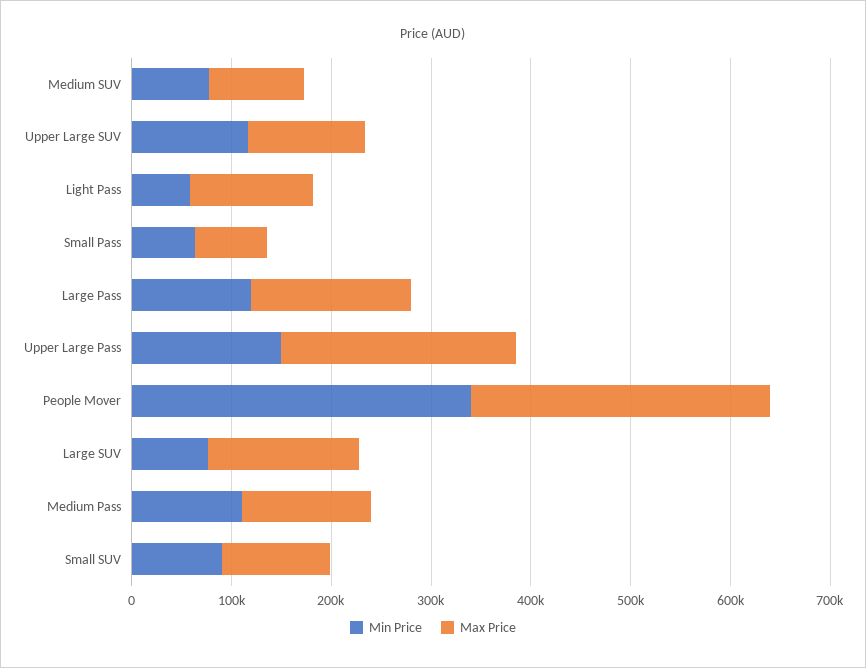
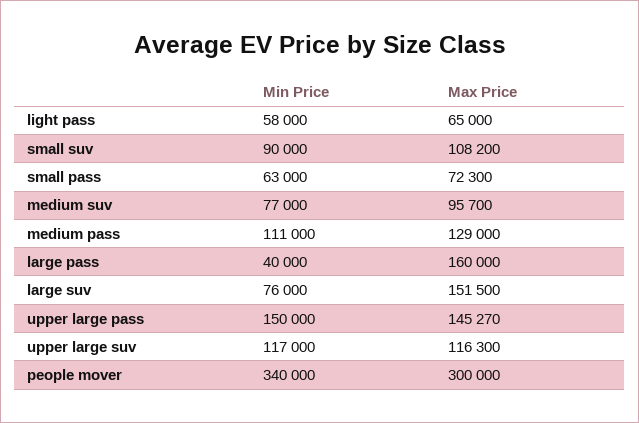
Max Price, Light Pass: 120000 -> 65000
Min Price, Large Pass: 120000 -> 40000
Max Price, Upper Large Pass: 240000 -> 145270

